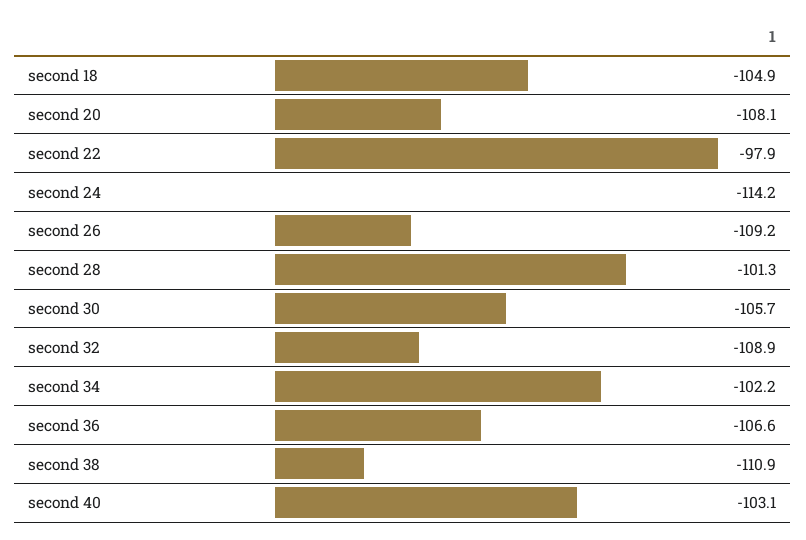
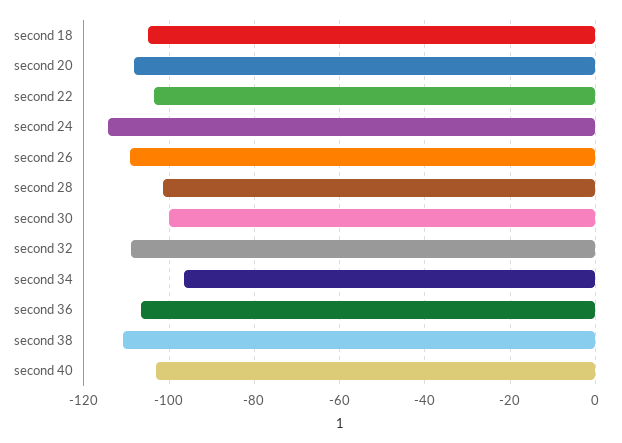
second 22: -97.9 -> -104
second 30: -105.7 -> -100
second 34: -102.2 -> -96

